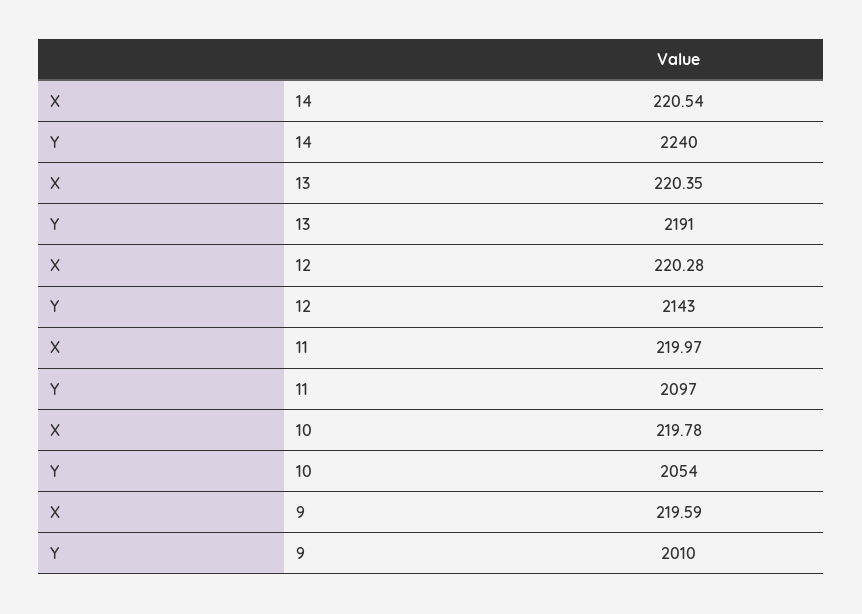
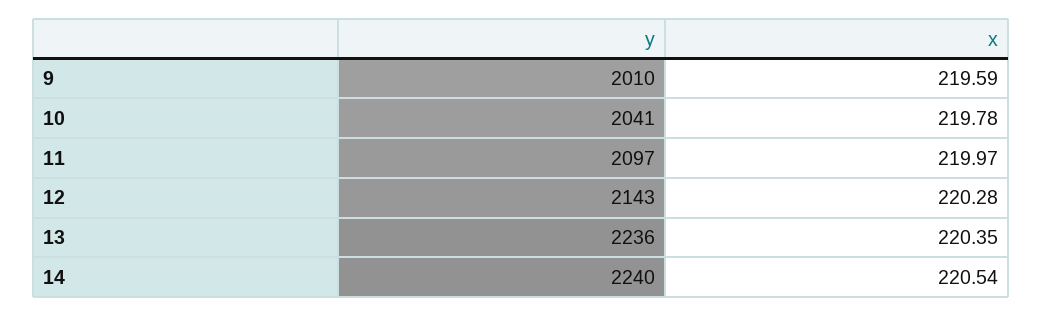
Y, 13: 2191 -> 2236
Y, 10: 2054 -> 2041

